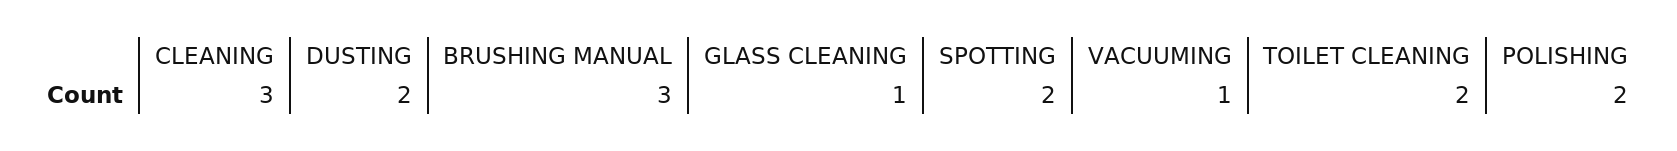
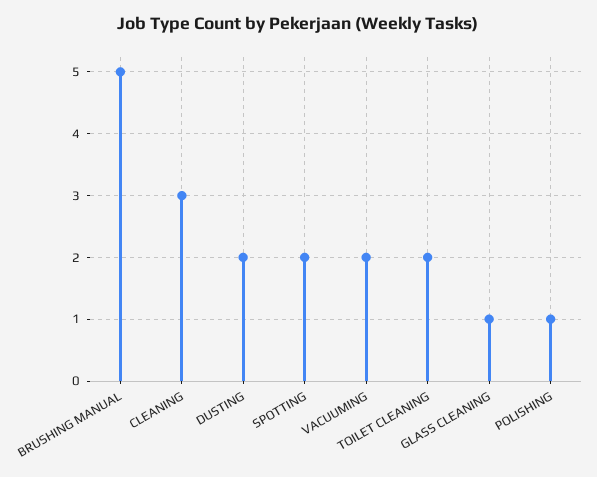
BRUSHING MANUAL: 3 -> 5
VACUUMING: 1 -> 2
POLISHING: 2 -> 1

